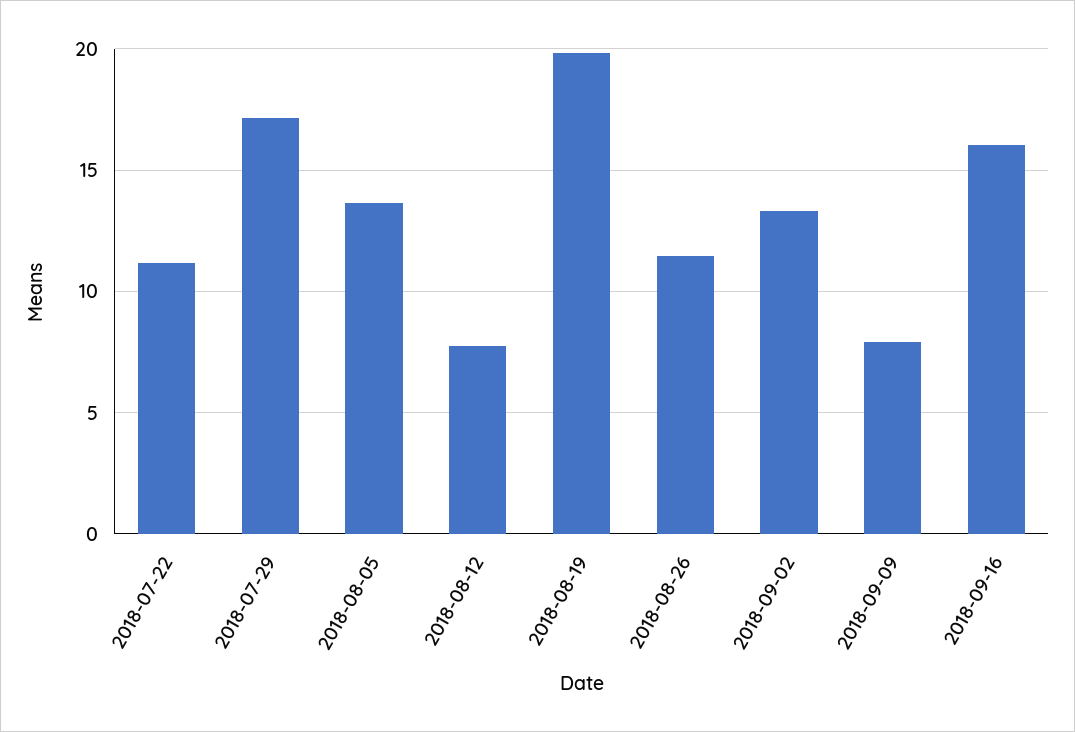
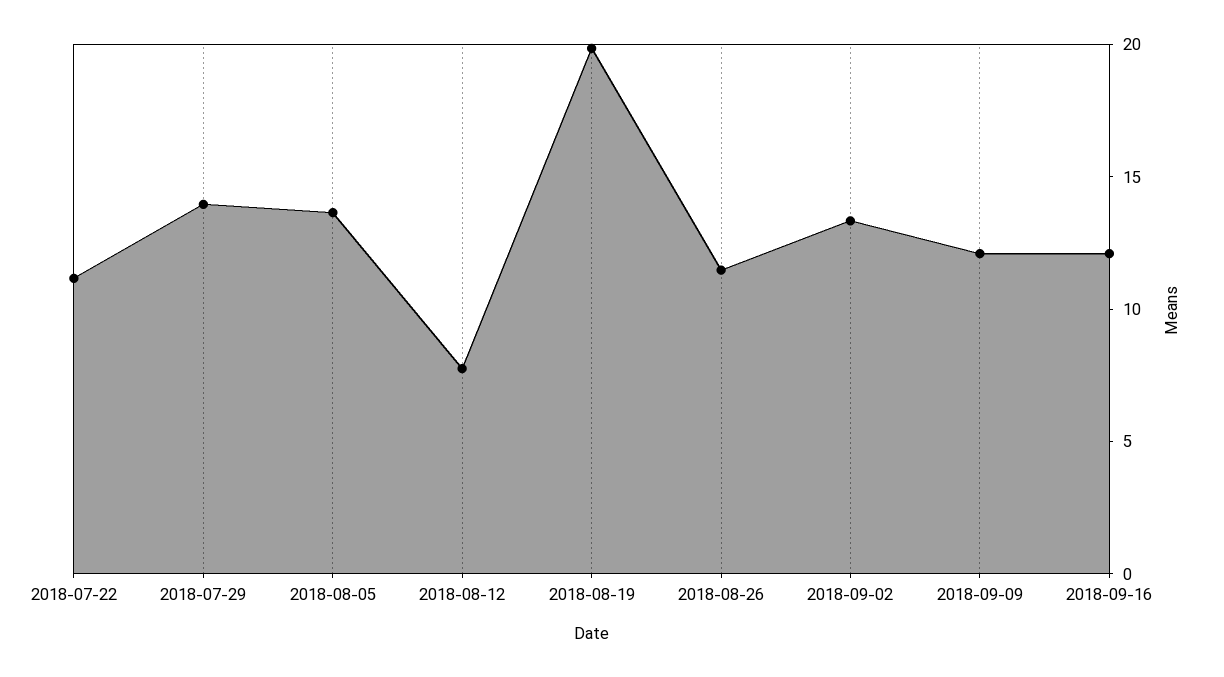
2018-07-29: 17 -> 14
2018-09-09: 8 -> 12
2018-09-16: 16 -> 12

